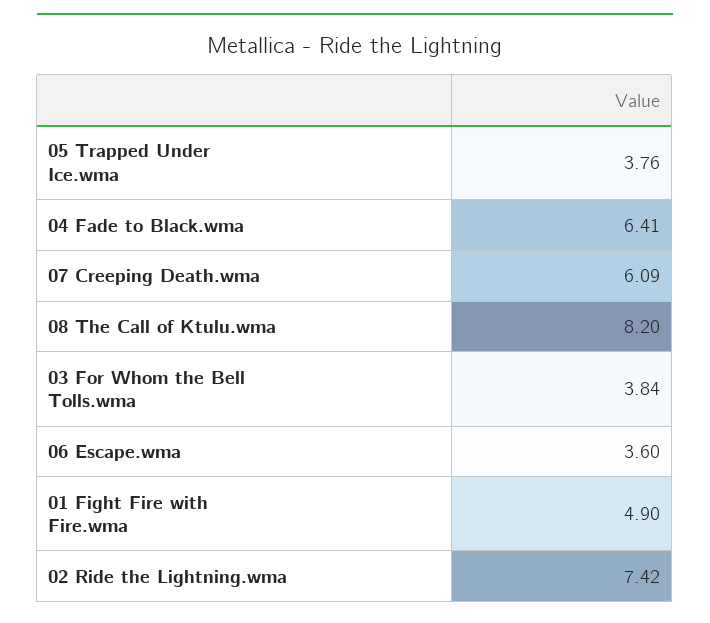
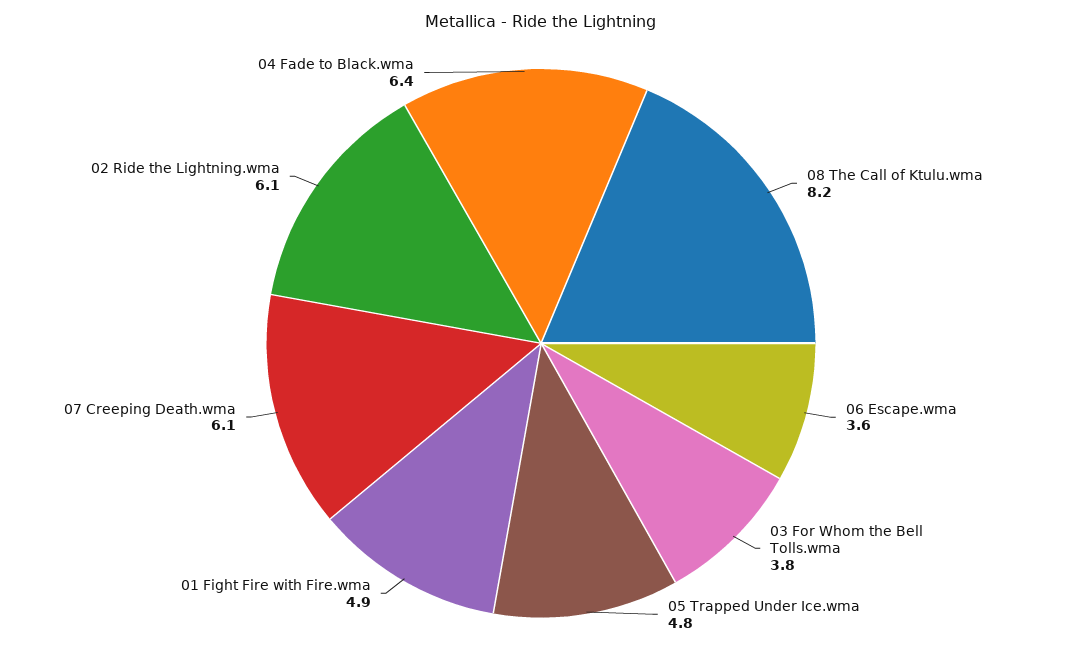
05 Trapped Under Ice.wma: 3.76 -> 4.8
02 Ride the Lightning.wma: 7.42 -> 6.1

